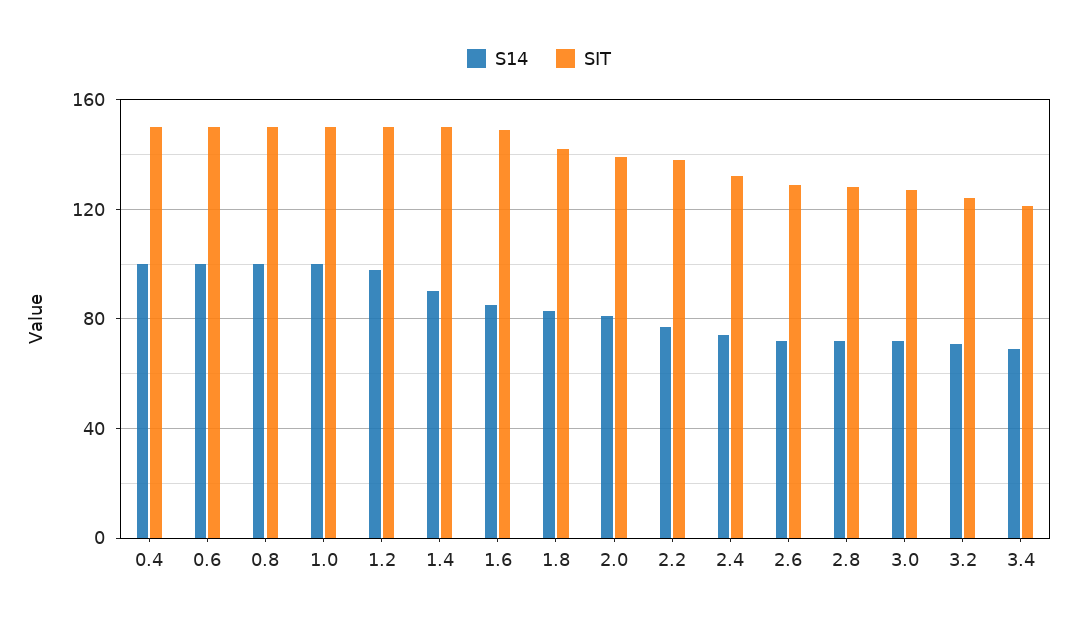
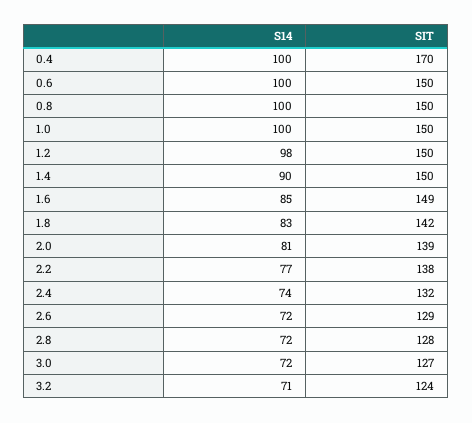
SIT, 0.4: 150 -> 170
S14, 3.4: 70 -> none
SIT, 3.4: 120 -> none

